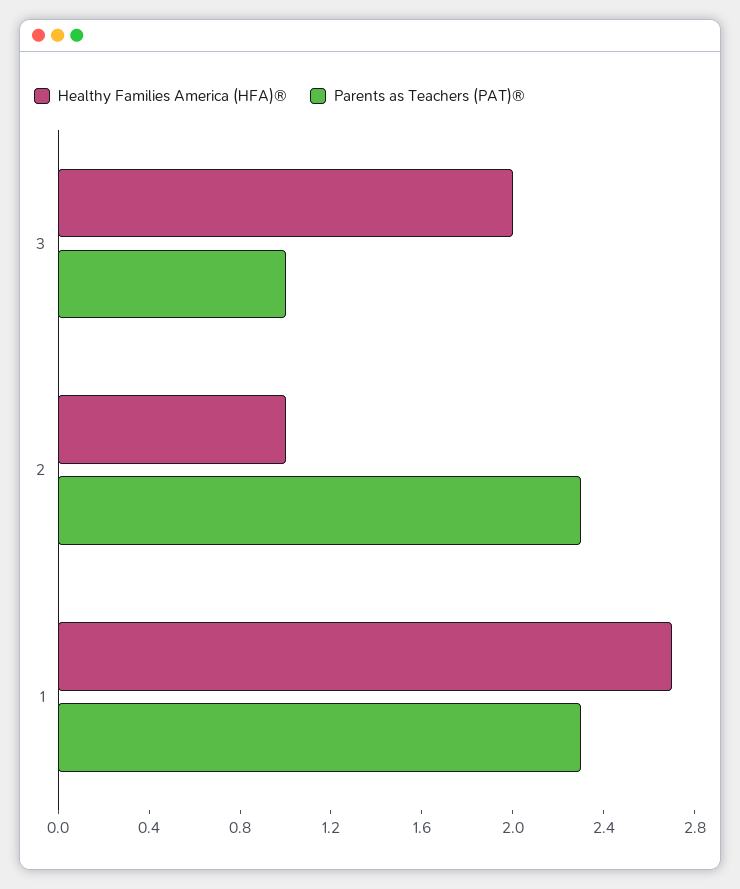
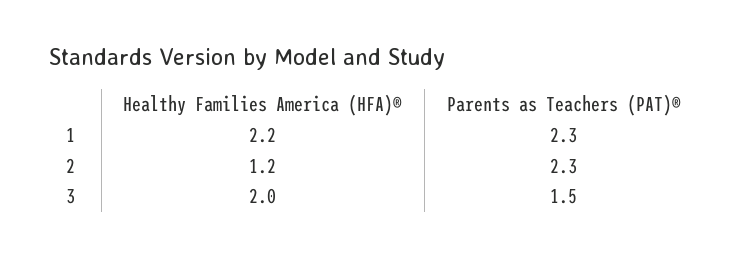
Parents as Teachers (PAT)®, 3: 1 -> 1.5
Healthy Families America (HFA)®, 2: 1 -> 1.2
Healthy Families America (HFA)®, 1: 2.7 -> 2.2

